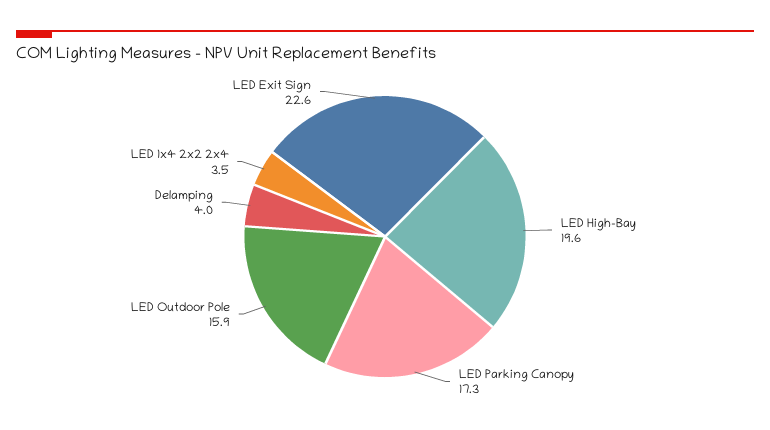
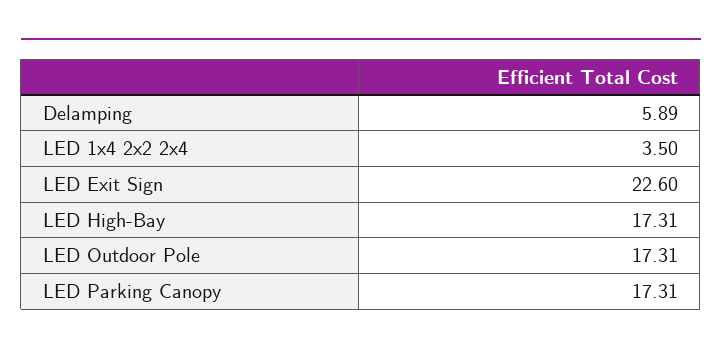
LED High-Bay: 19.6 -> 17.31
LED Outdoor Pole: 15.9 -> 17.31
Delamping: 4 -> 5.89

